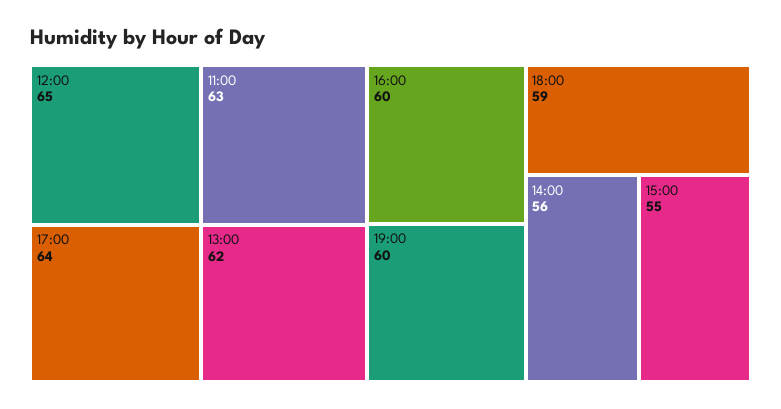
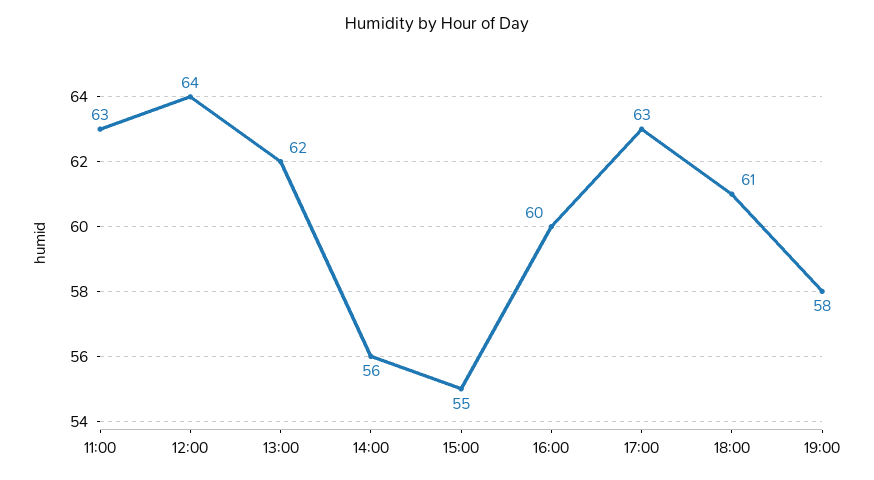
12:00: 65 -> 64
17:00: 64 -> 63
19:00: 60 -> 58
18:00: 59 -> 61

